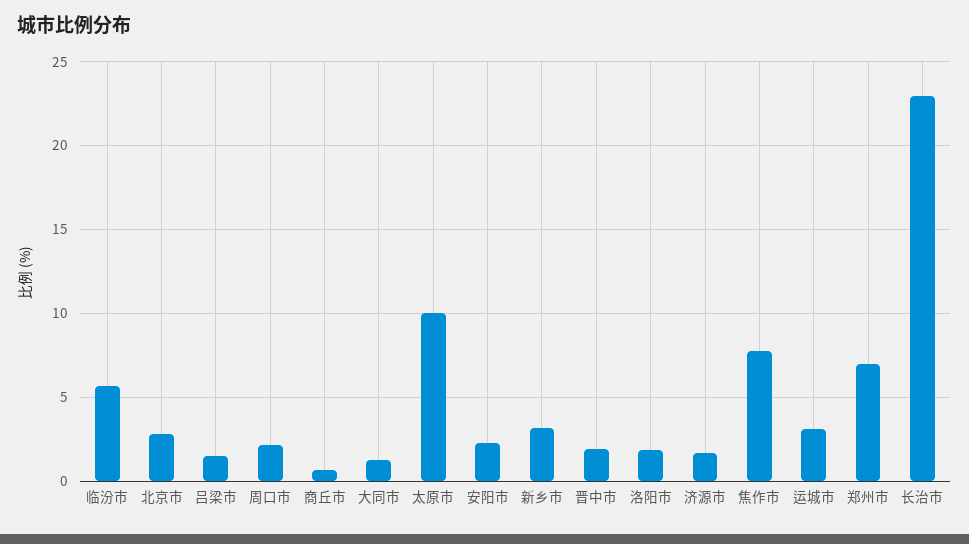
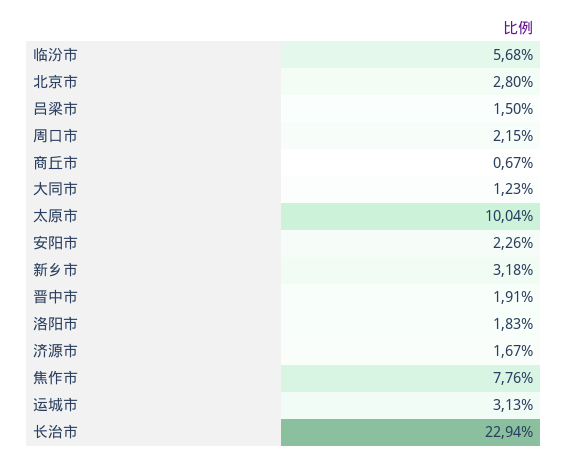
郑州市: 7 -> none

